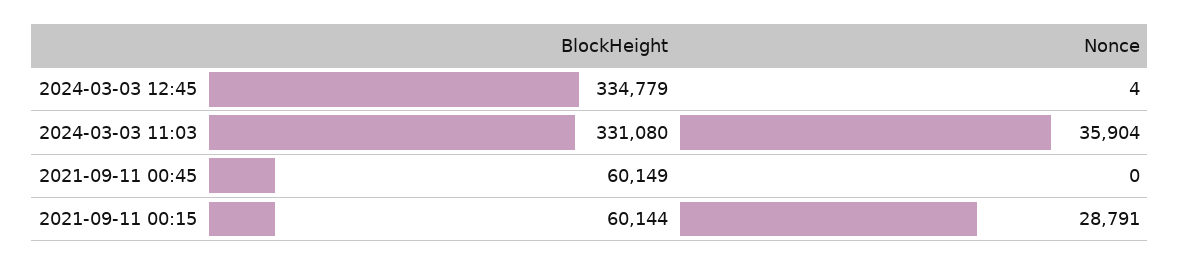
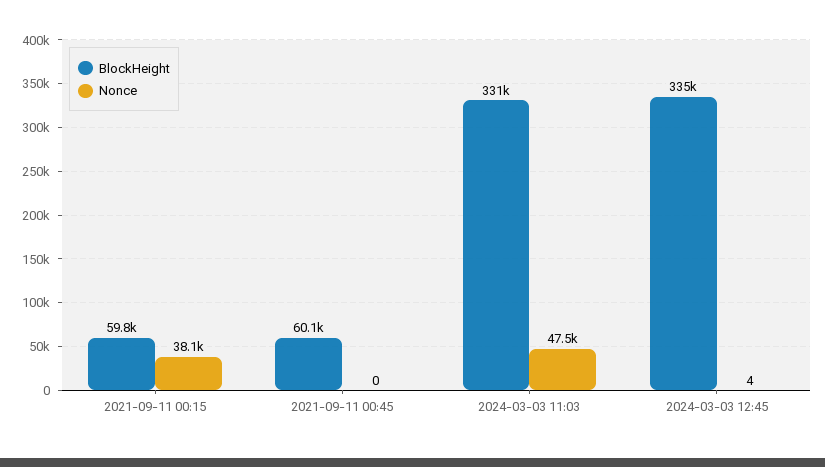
Nonce, 2024-03-03 11:03: 35904 -> 47500
BlockHeight, 2021-09-11 00:15: 60144 -> 59800
Nonce, 2021-09-11 00:15: 28791 -> 38100

